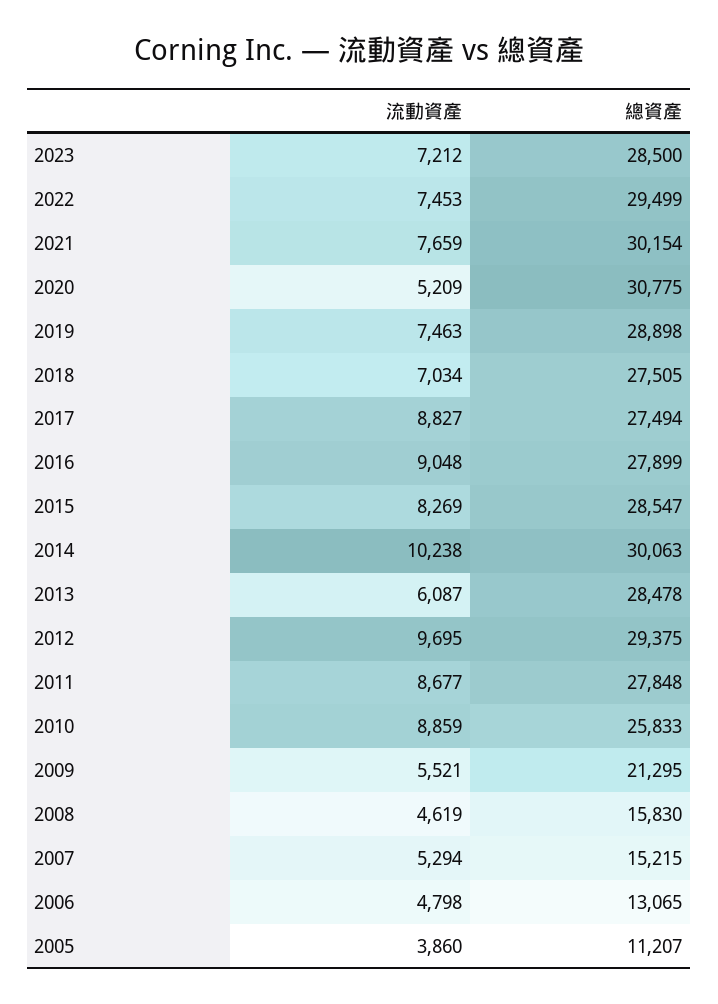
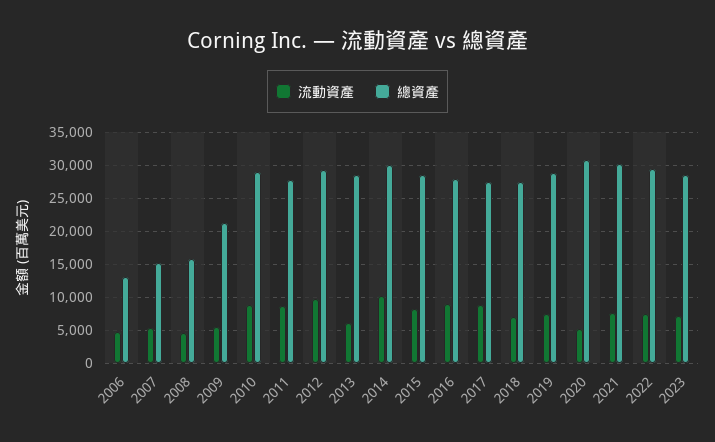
總資產, 2010: 25833 -> 29000
流動資產, 2005: 3860 -> none
總資產, 2005: 11207 -> none

